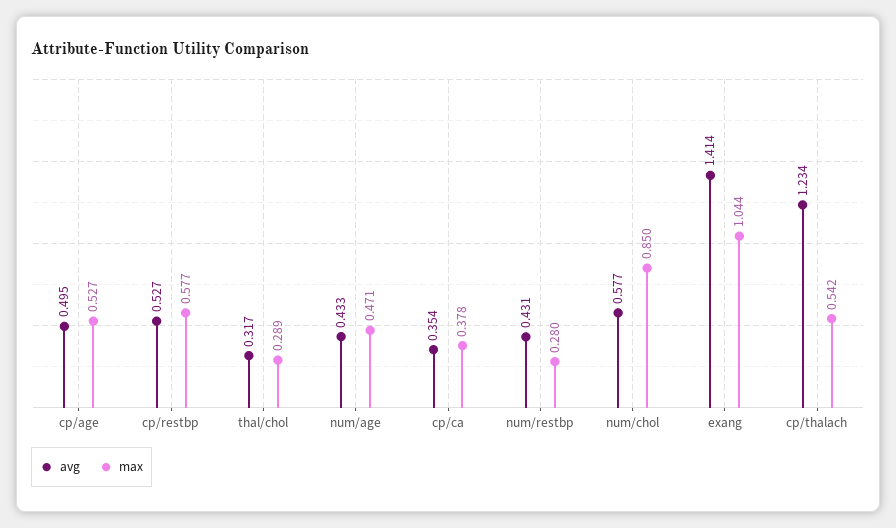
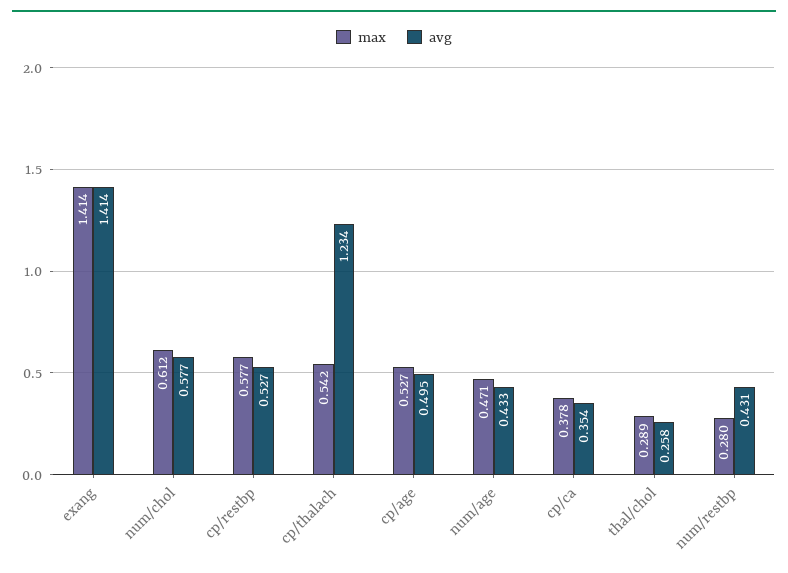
avg, thal/chol: 0.317 -> 0.258
max, num/chol: 0.85 -> 0.612
max, exang: 1.044 -> 1.414

